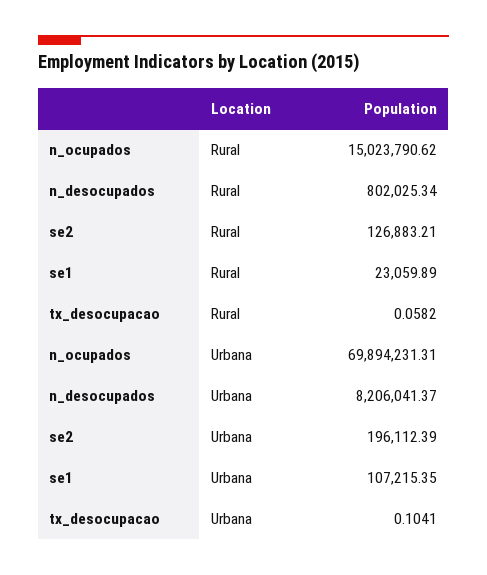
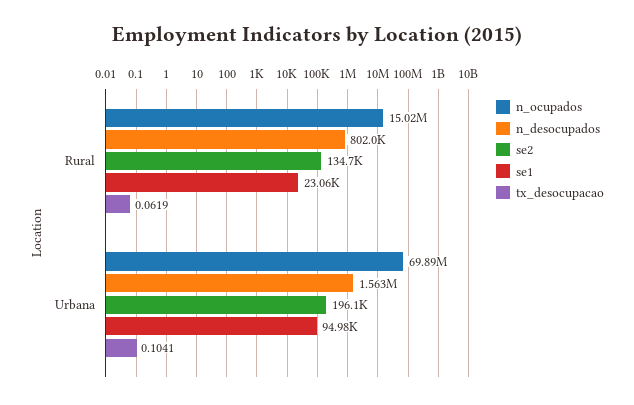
se2, Rural: 126883.21 -> 134700
tx_desocupacao, Rural: 0.0582 -> 0.0619
n_desocupados, Urbana: 8206041.37 -> 1563000
se1, Urbana: 107215.35 -> 94980

